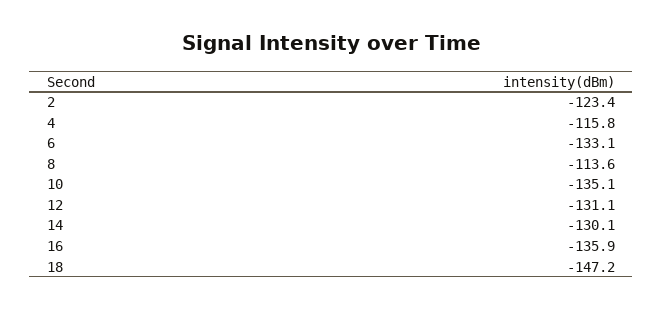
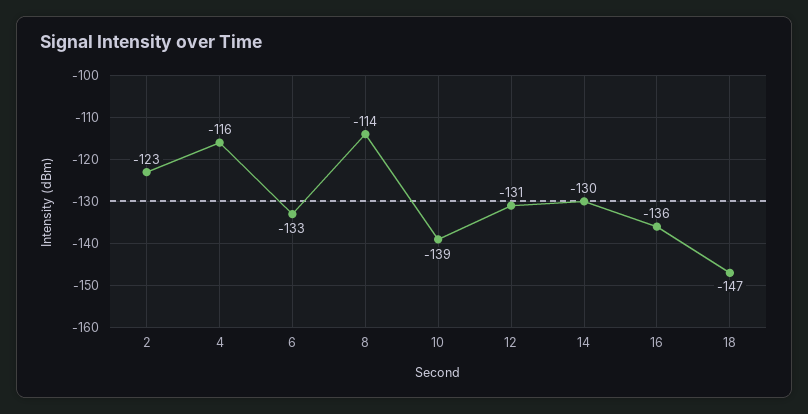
10: -135.1 -> -139

